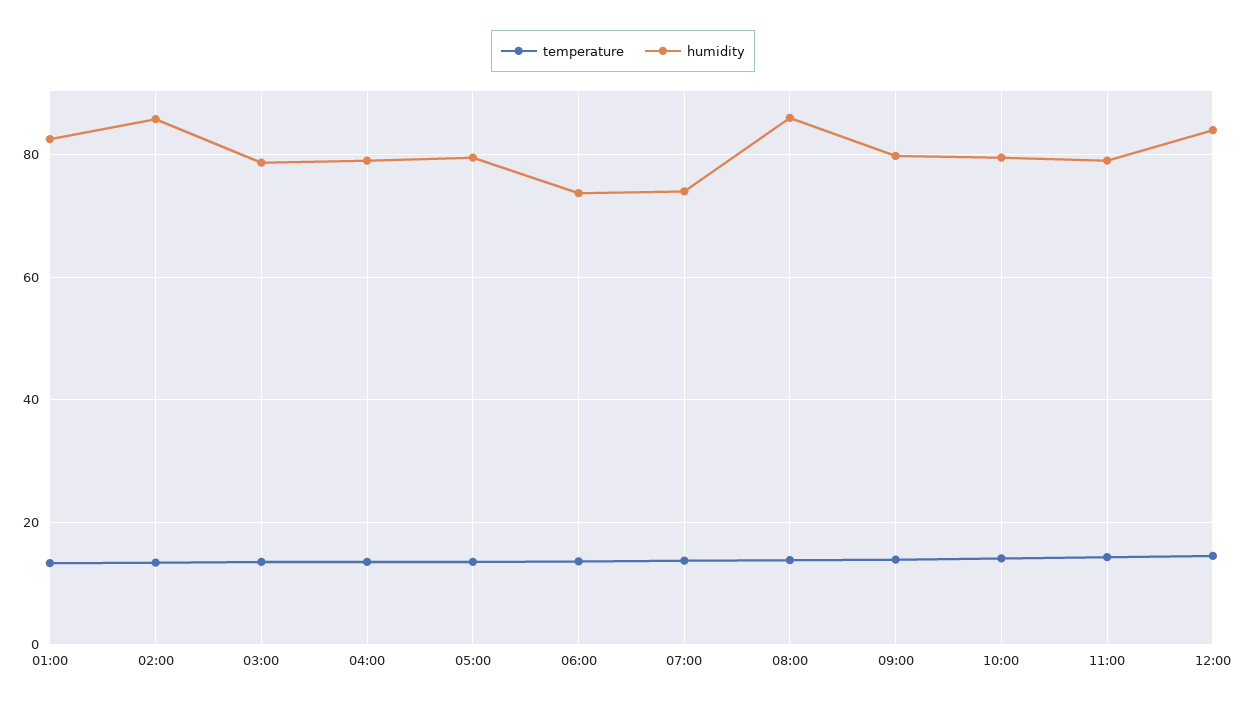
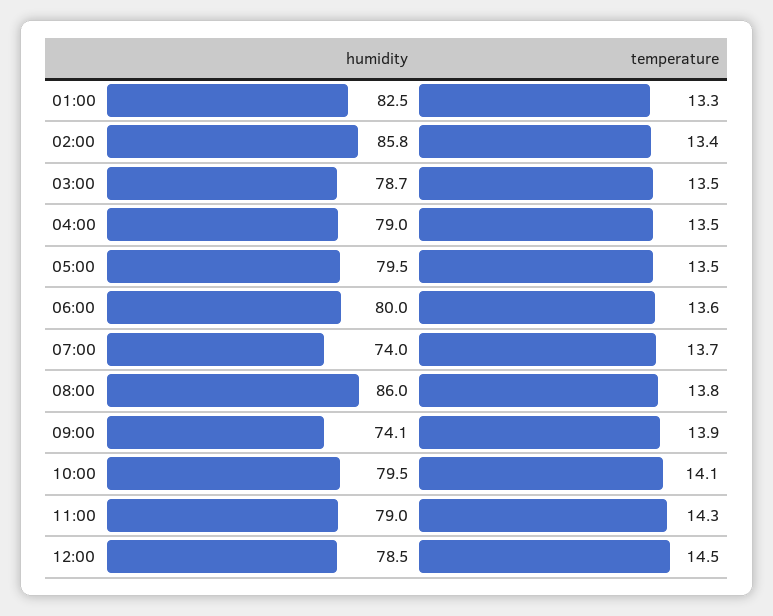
humidity, 06:00: 74 -> 80
humidity, 09:00: 80 -> 74.1
humidity, 12:00: 84 -> 78.5

